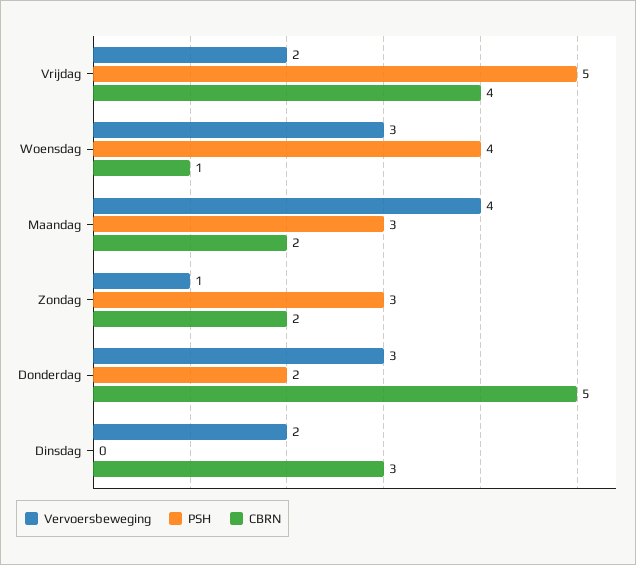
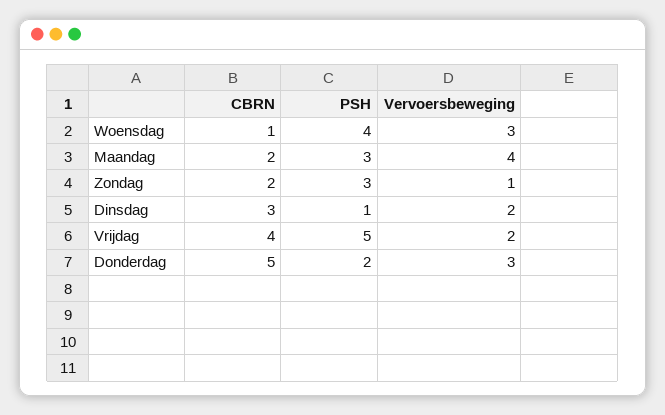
PSH, Dinsdag: 0 -> 1

